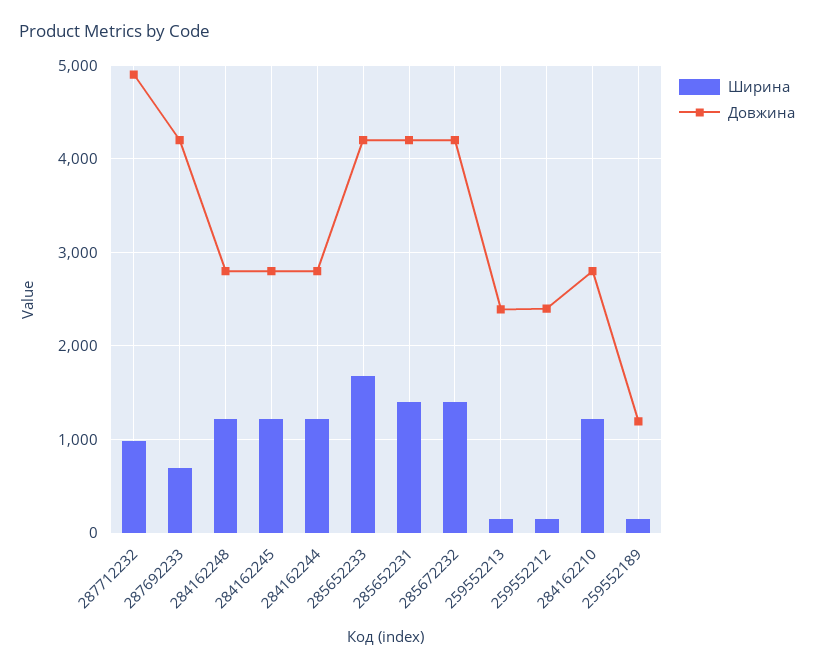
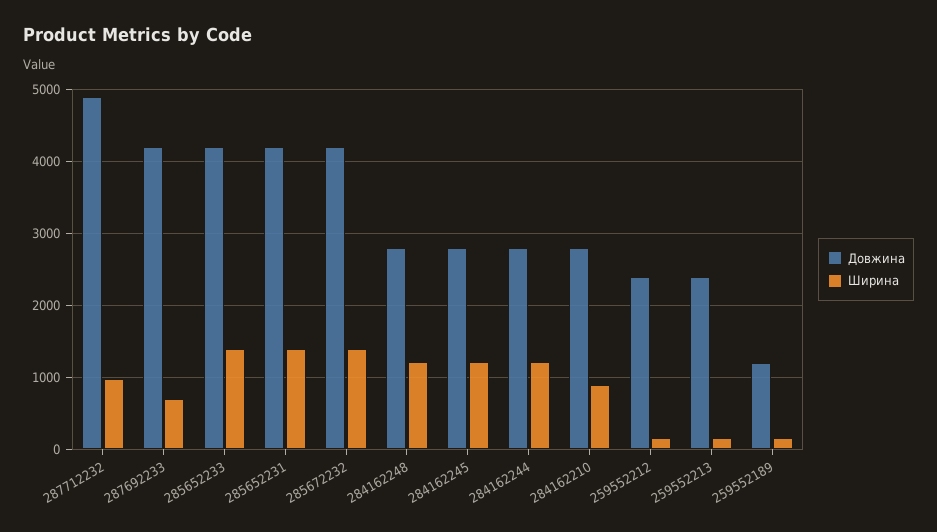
Ширина, 285652233: 1700 -> 1400
Ширина, 284162210: 1200 -> 900

